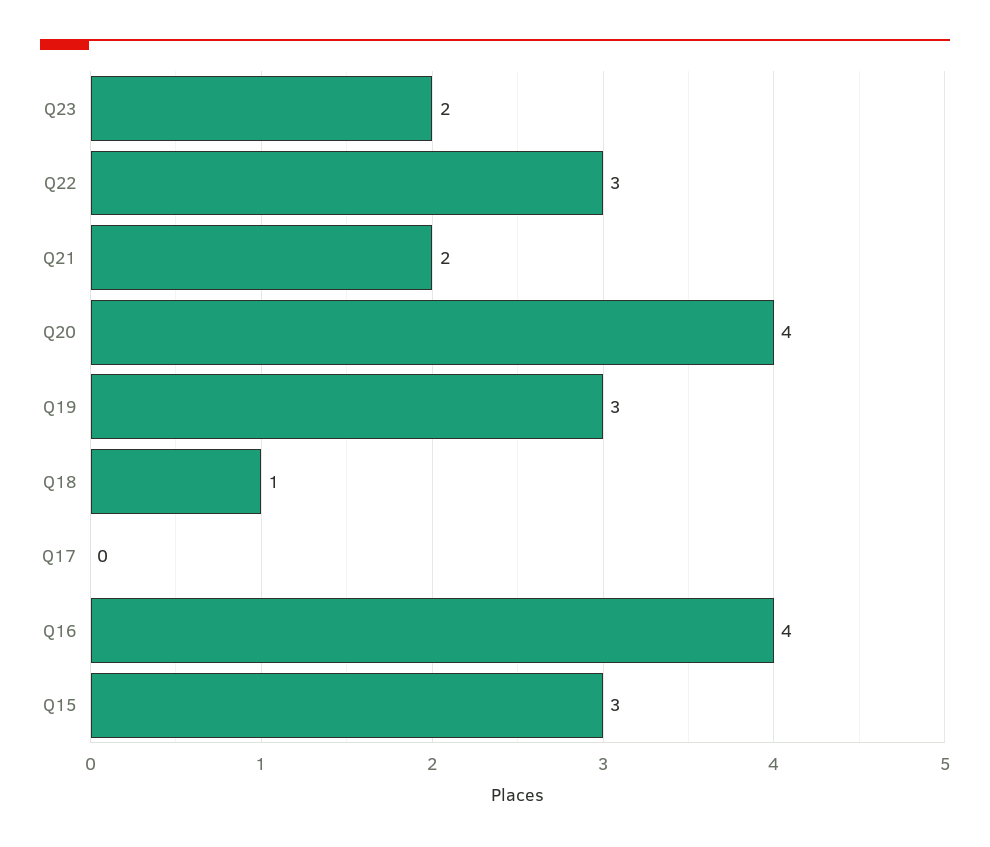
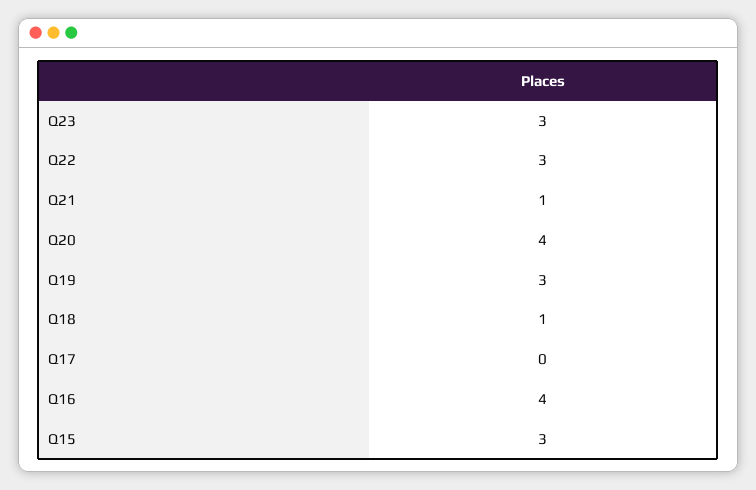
Q23: 2 -> 3
Q21: 2 -> 1

